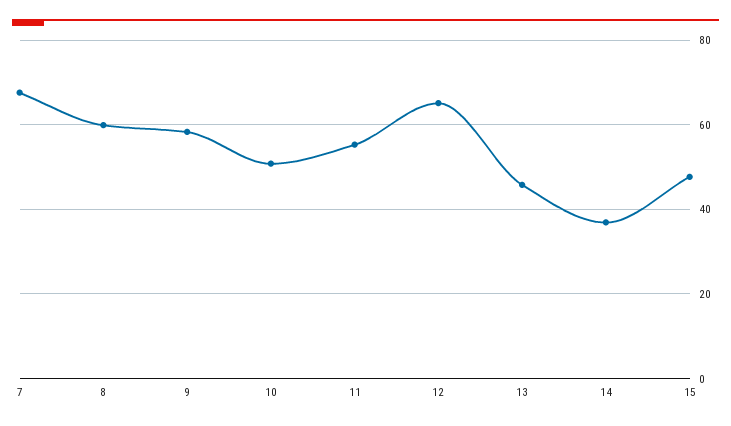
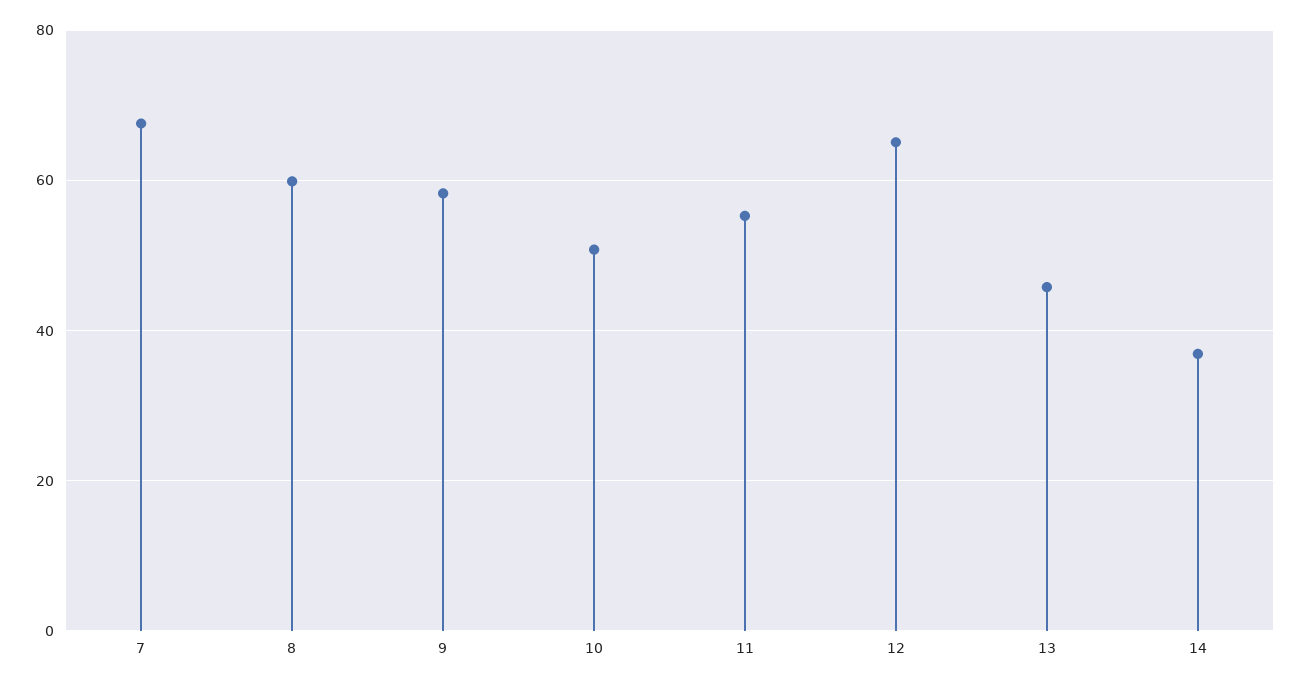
15: 48 -> none

